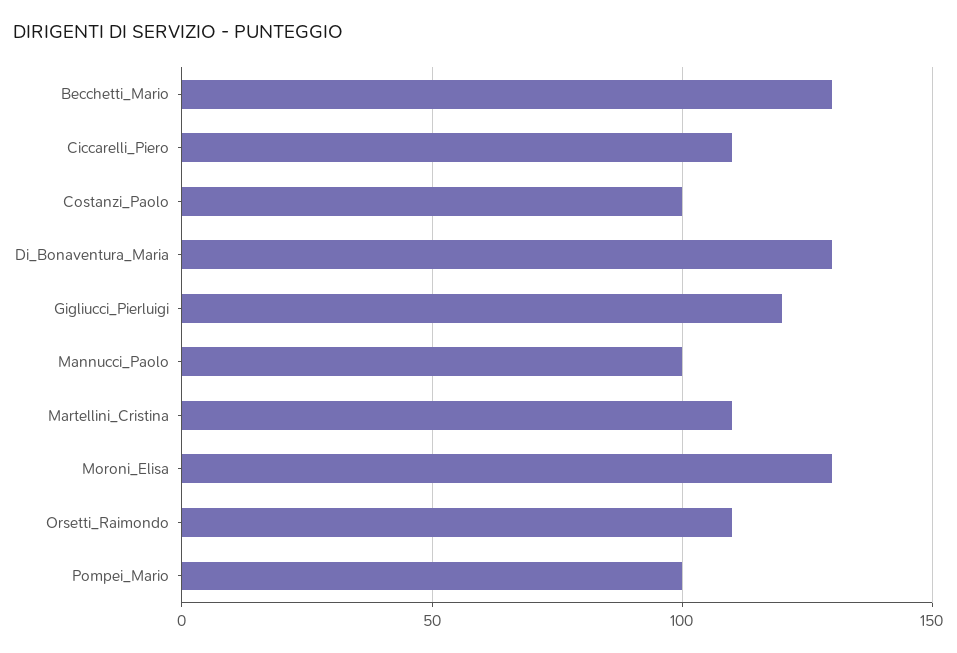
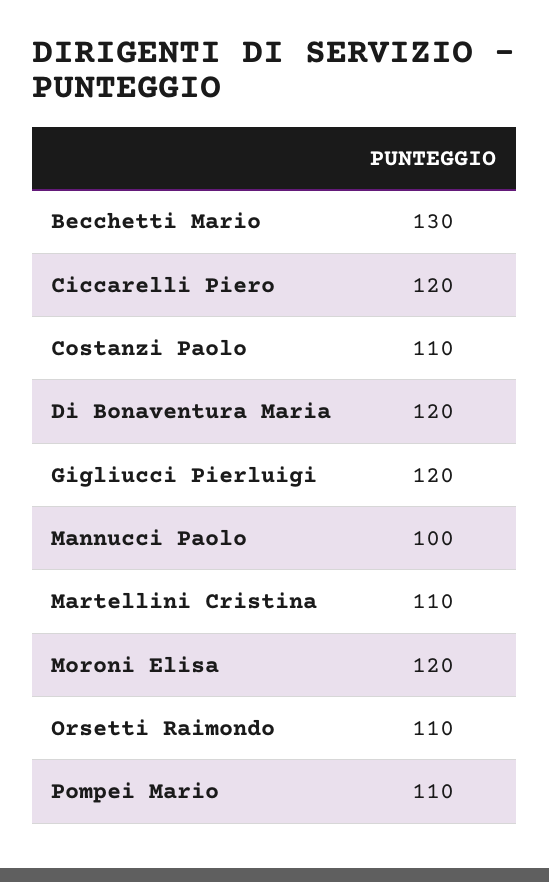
Ciccarelli_Piero: 110 -> 120
Costanzi_Paolo: 100 -> 110
Di_Bonaventura_Maria: 130 -> 120
Moroni_Elisa: 130 -> 120
Pompei_Mario: 100 -> 110

